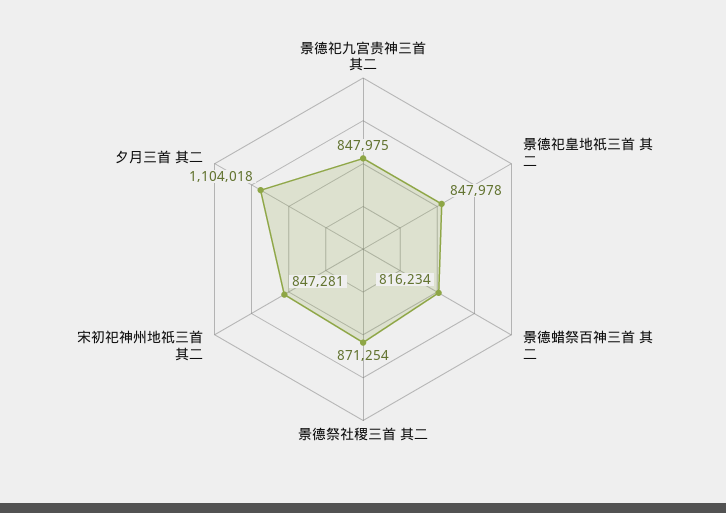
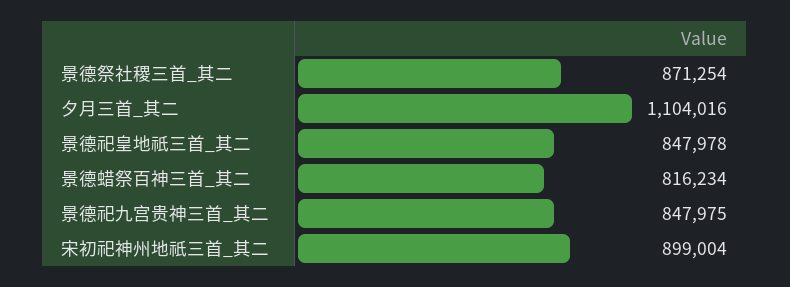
宋初祀神州地祇三首 其二: 847281 -> 899004
夕月三首 其二: 1104018 -> 1104016

